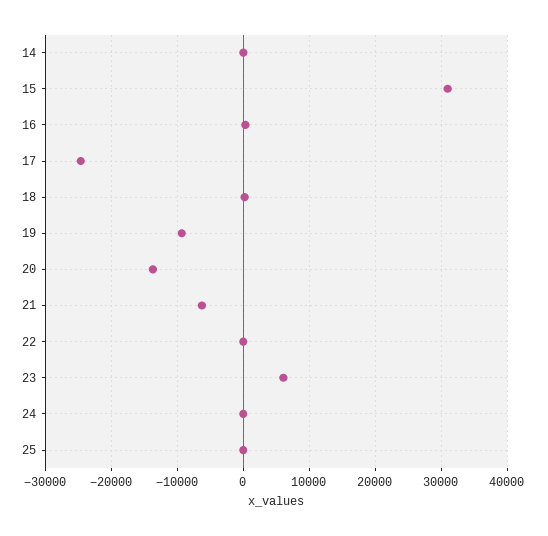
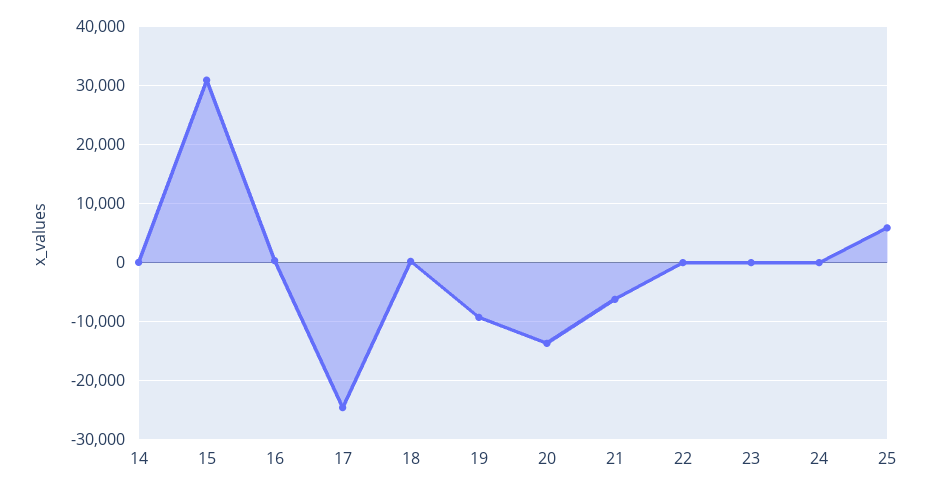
23: 6000 -> 0
25: 0 -> 6000

